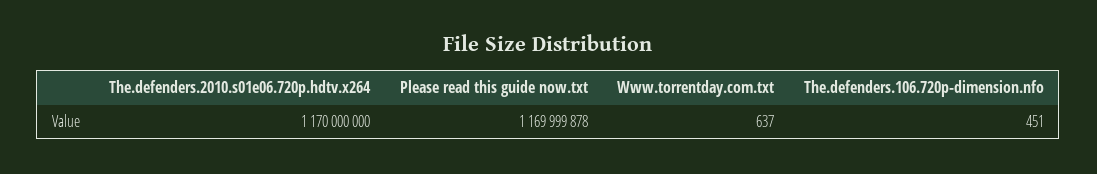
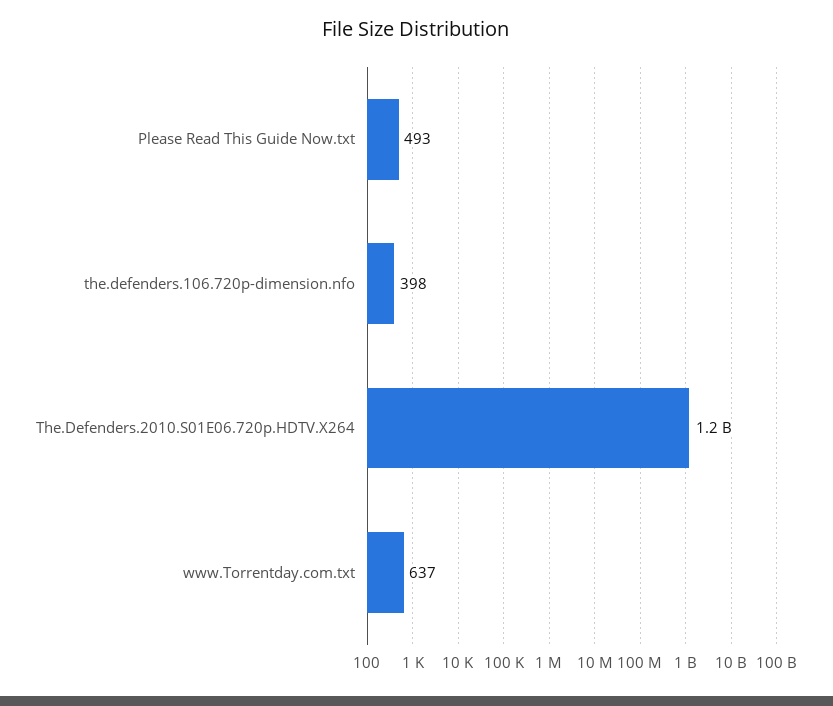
Please read this guide now.txt: 1169999878 -> 493
The.defenders.106.720p-dimension.nfo: 451 -> 398

